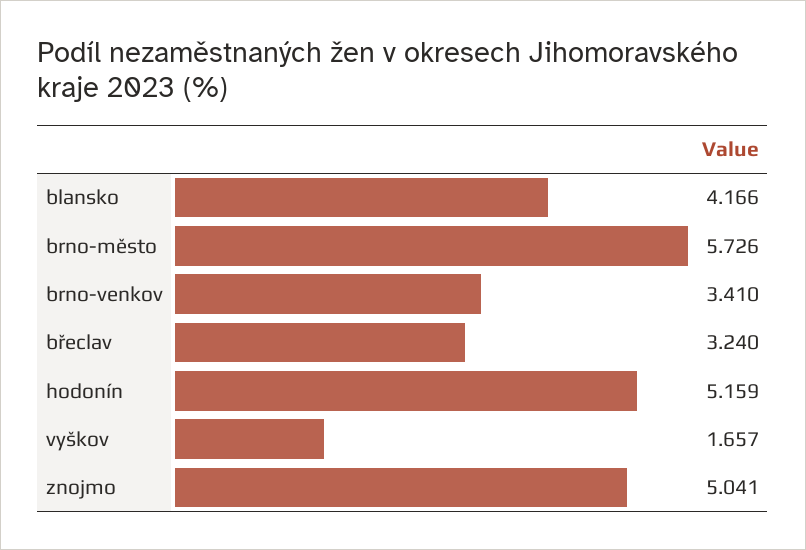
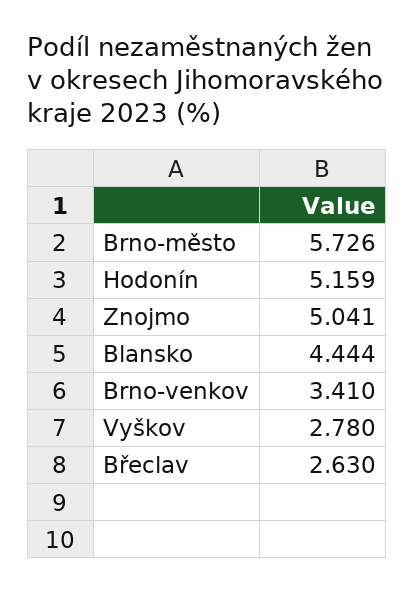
blansko: 4.166 -> 4.444
břeclav: 3.24 -> 2.63
vyškov: 1.657 -> 2.78

